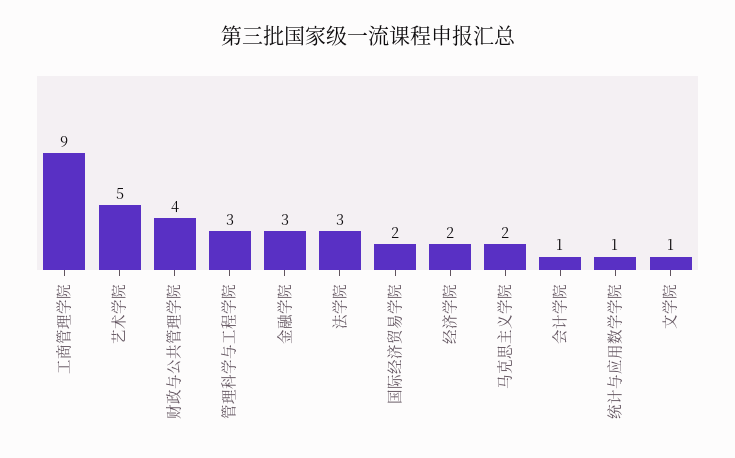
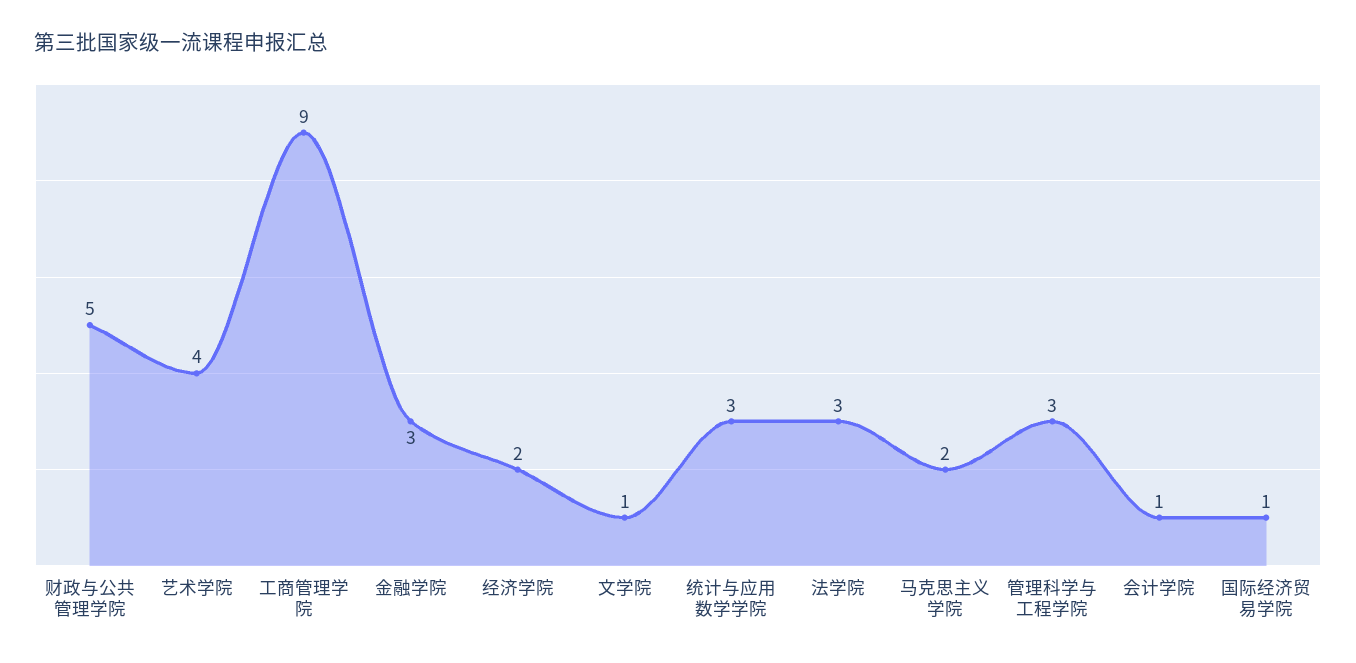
艺术学院: 5 -> 4
财政与公共管理学院: 4 -> 5
国际经济贸易学院: 2 -> 1
统计与应用数学学院: 1 -> 3

